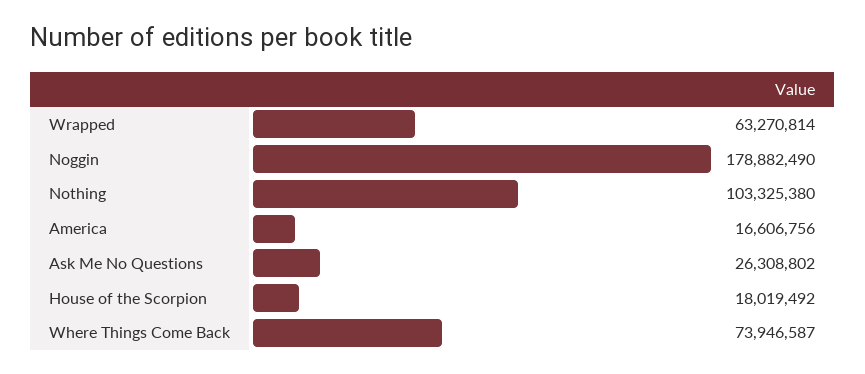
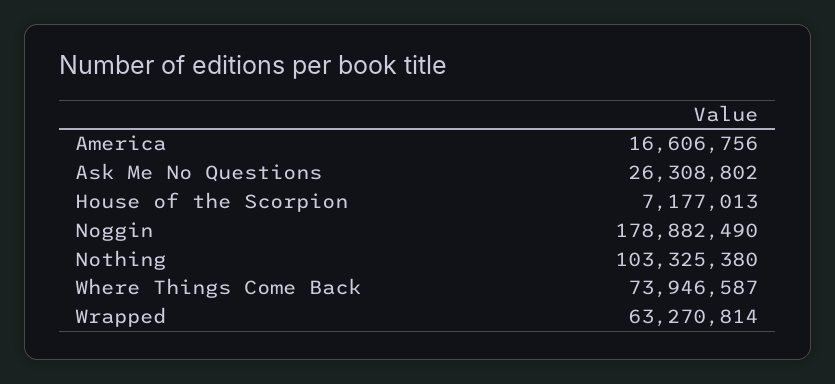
House of the Scorpion: 18019492 -> 7177013

